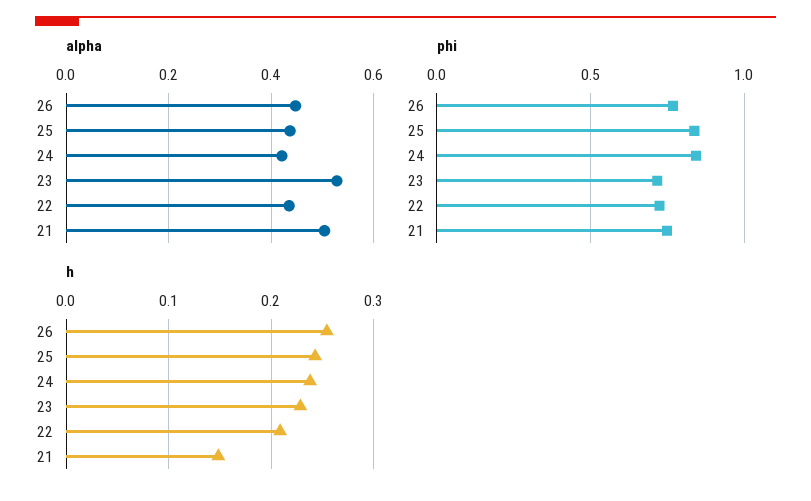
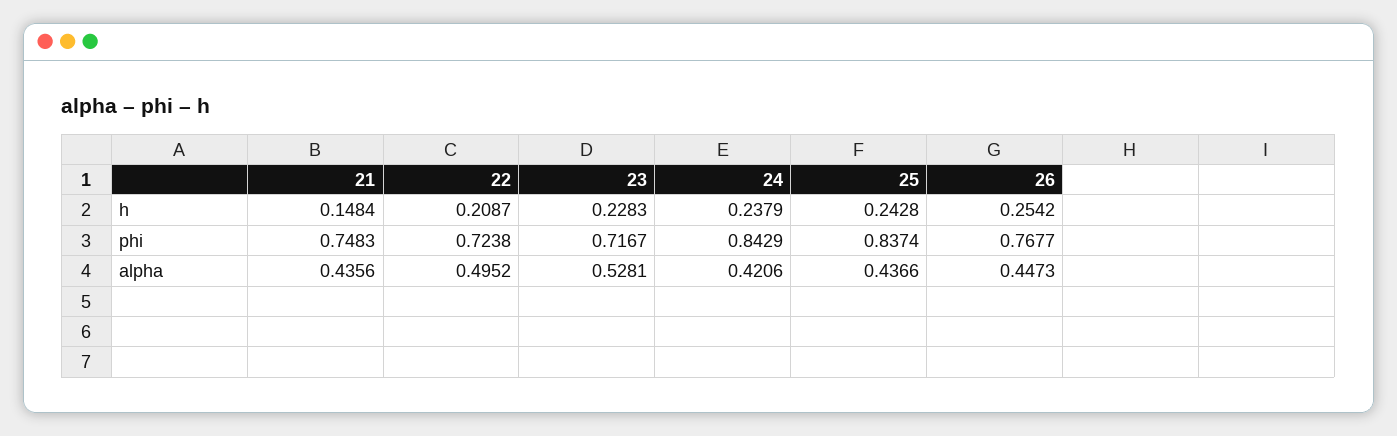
alpha, 22: 0.44 -> 0.4952
alpha, 21: 0.5 -> 0.4356

